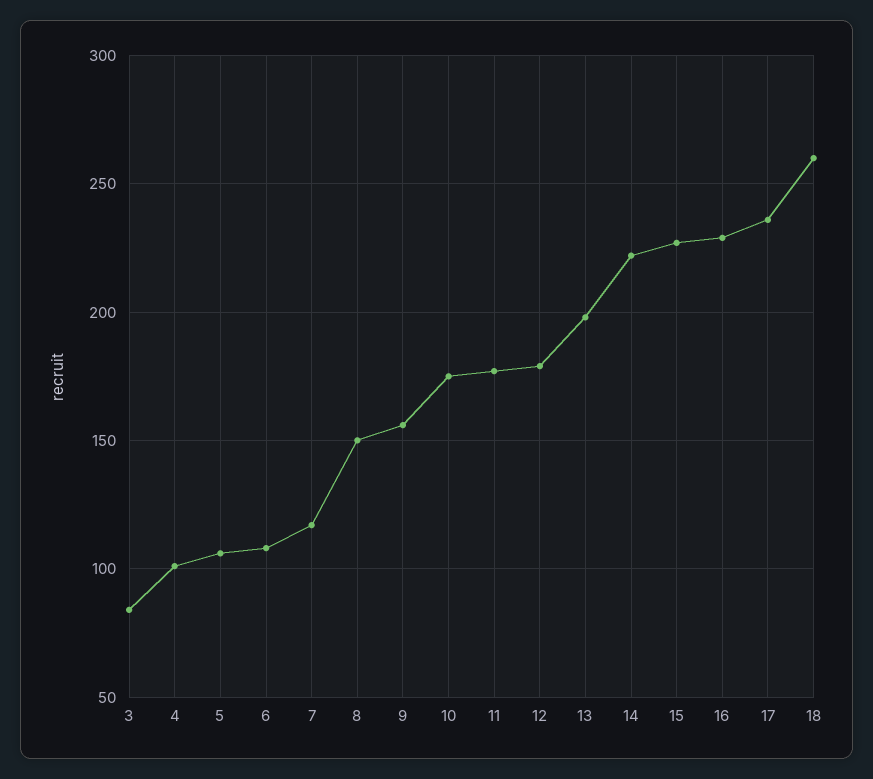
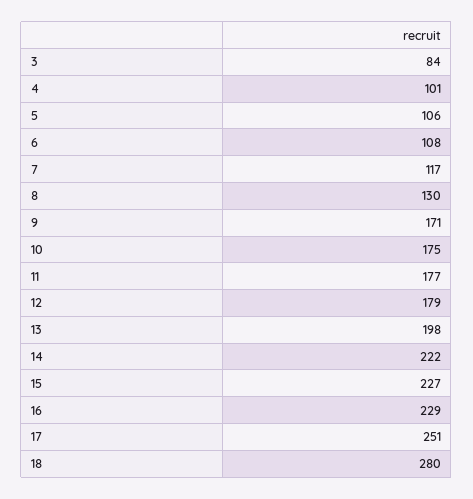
8: 150 -> 130
9: 155 -> 171
17: 235 -> 251
18: 260 -> 280

